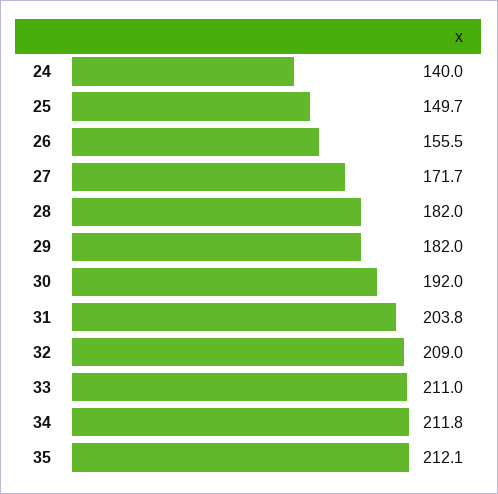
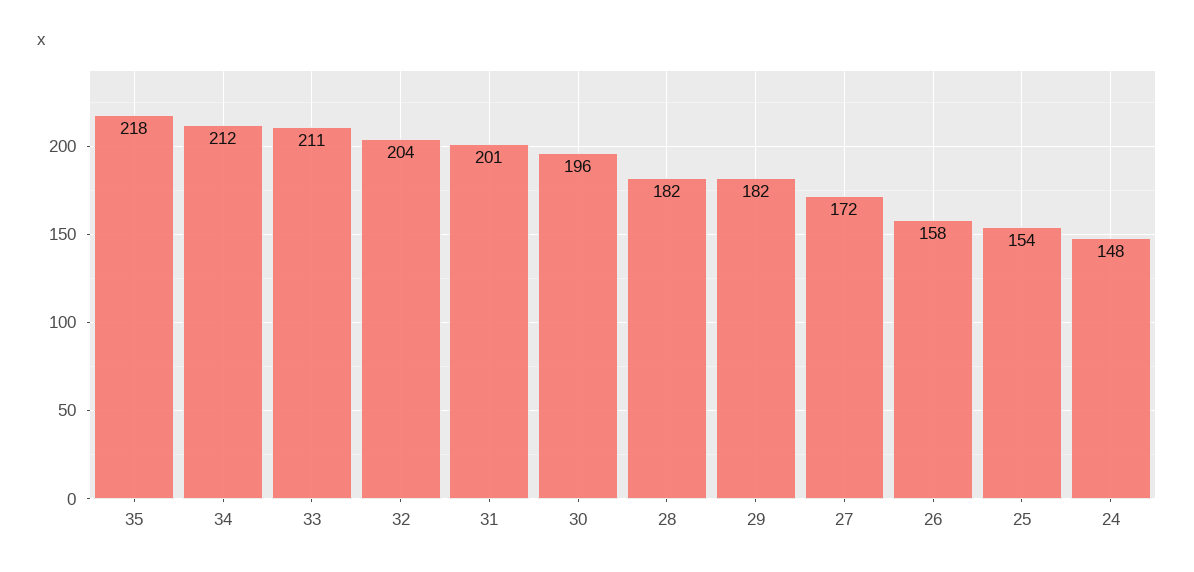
24: 140 -> 148
25: 149.7 -> 154
26: 155.5 -> 158
30: 192 -> 196
31: 203.8 -> 201
32: 209 -> 204
35: 212.1 -> 218

